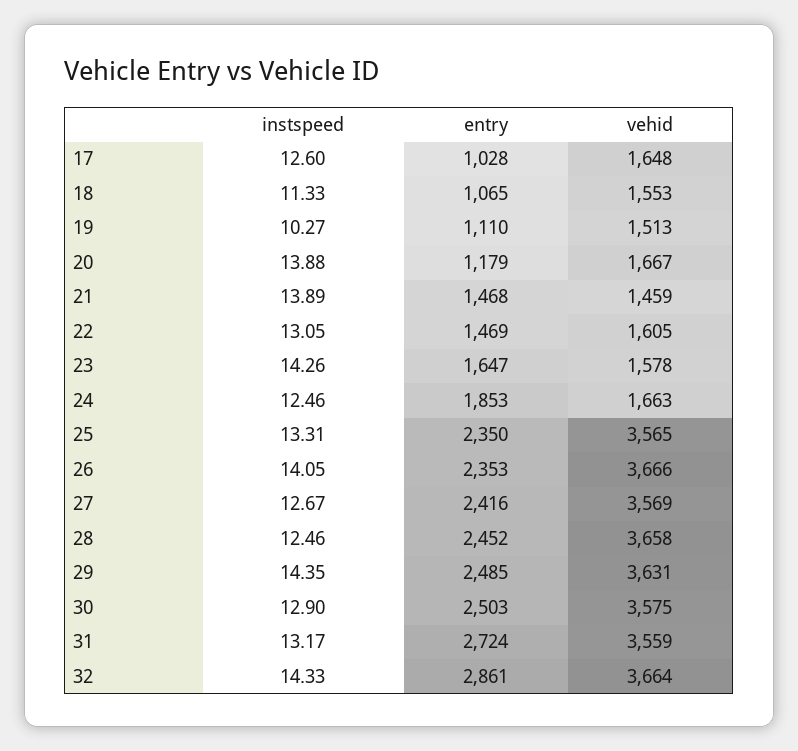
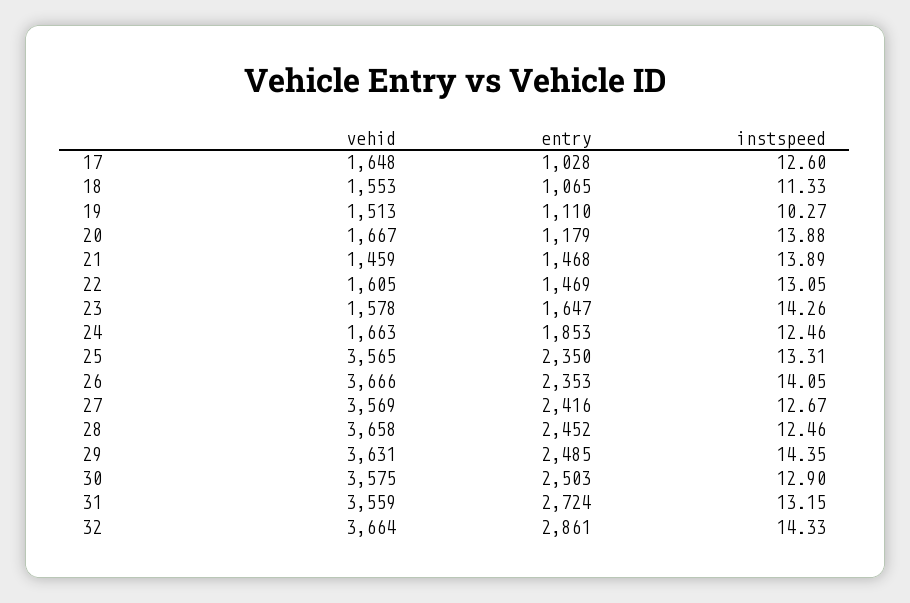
instspeed, 31: 13.17 -> 13.15

